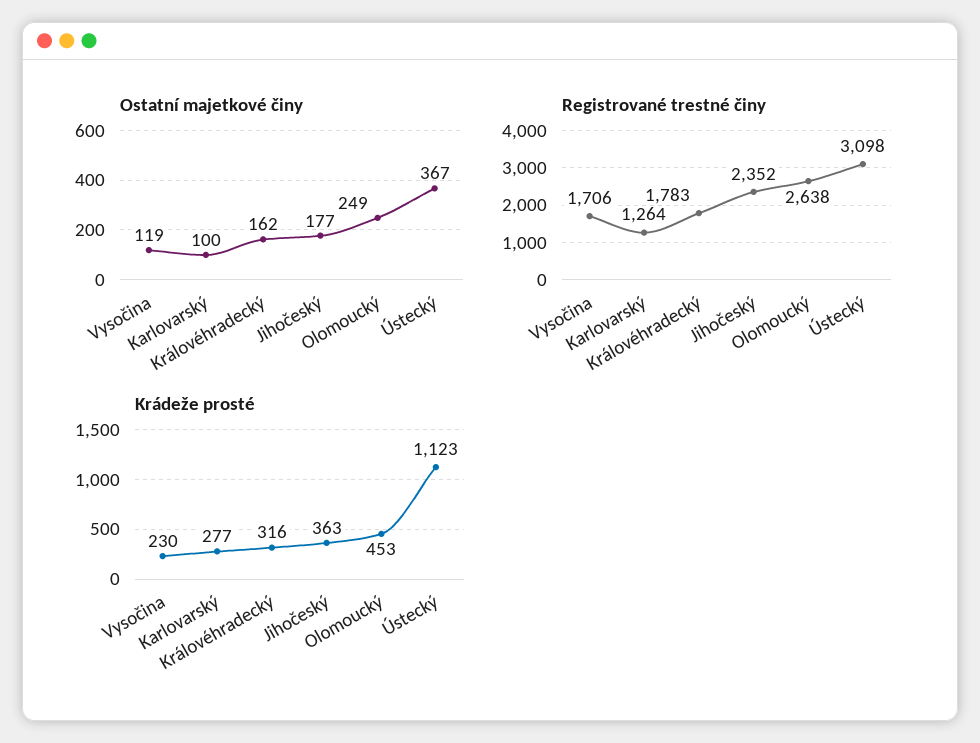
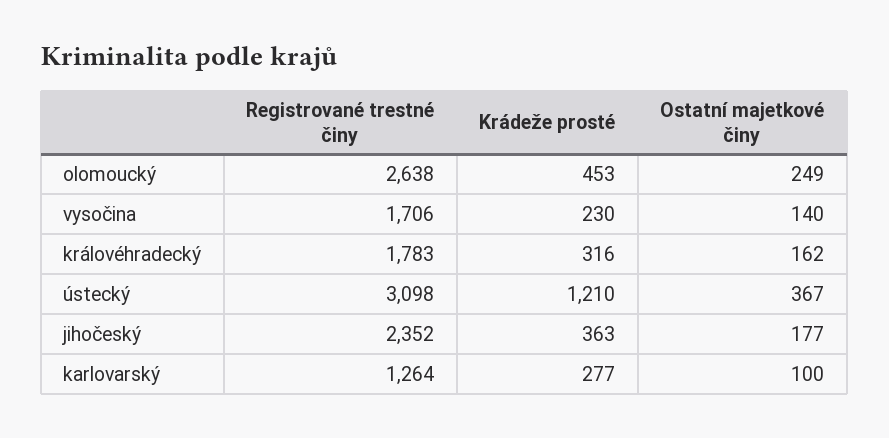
Ostatní majetkové činy, Vysočina: 119 -> 140
Krádeže prosté, Ústecký: 1123 -> 1210

